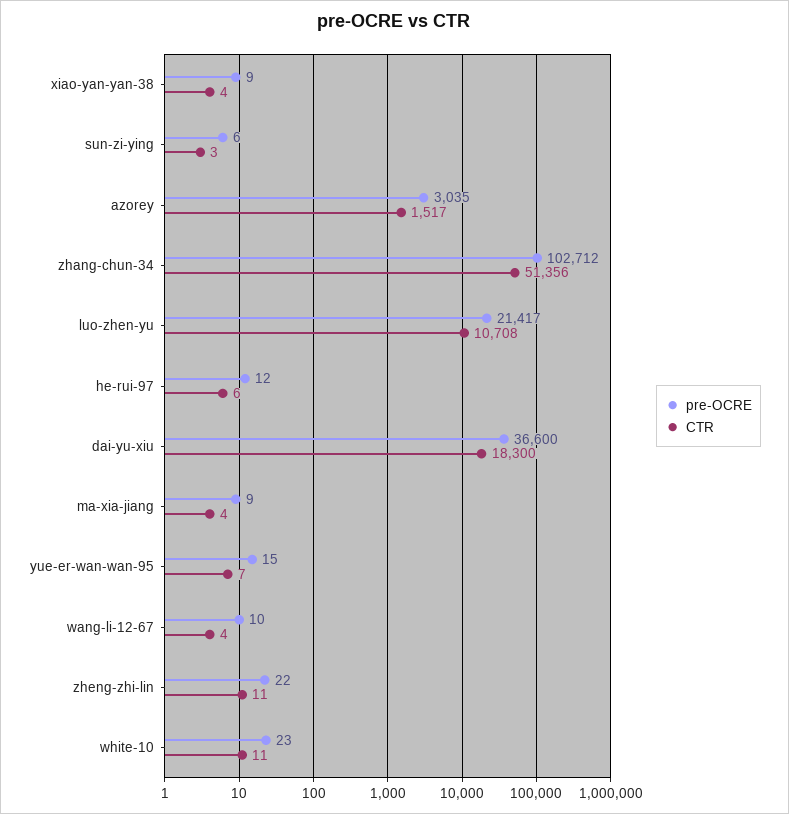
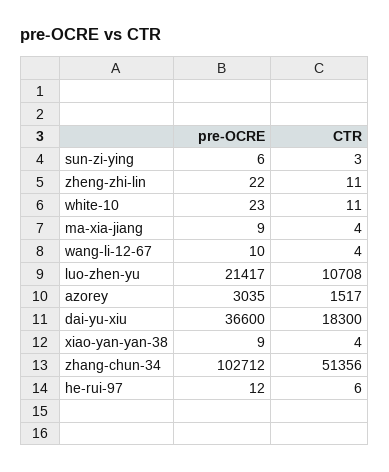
pre-OCRE, yue-er-wan-wan-95: 15 -> none
CTR, yue-er-wan-wan-95: 7 -> none

